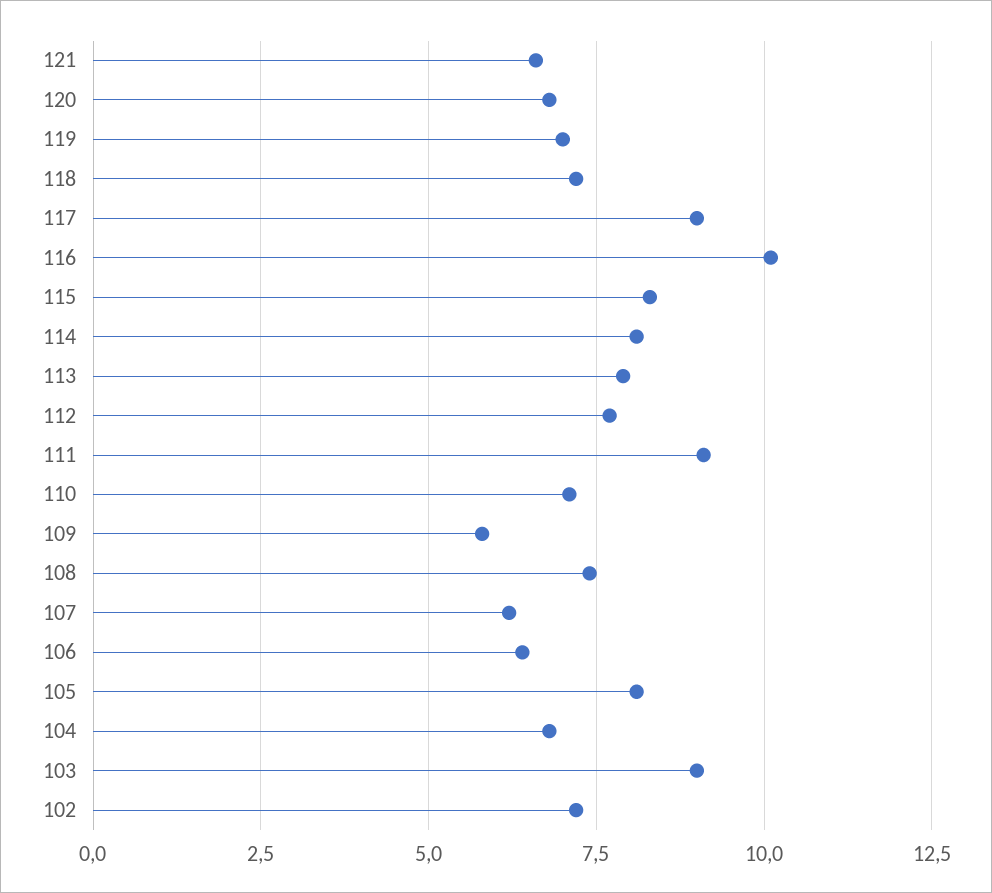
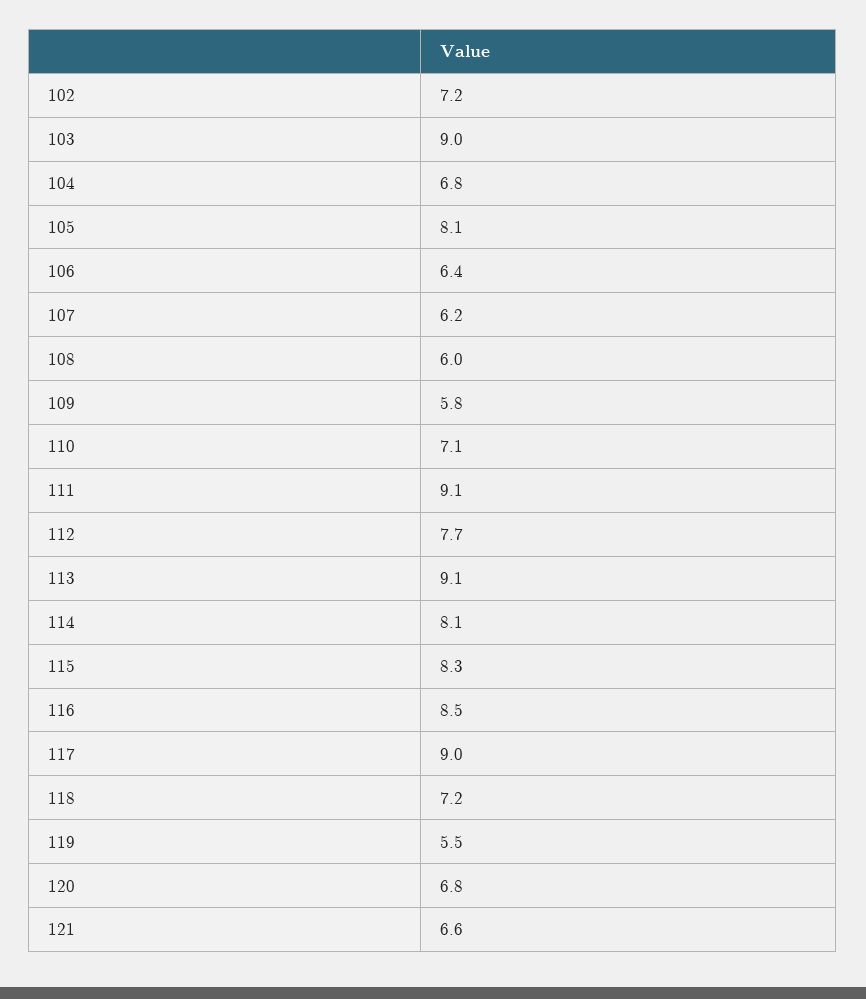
119: 7 -> 5.5
116: 10 -> 8.5
113: 8 -> 9.1
108: 7.5 -> 6

